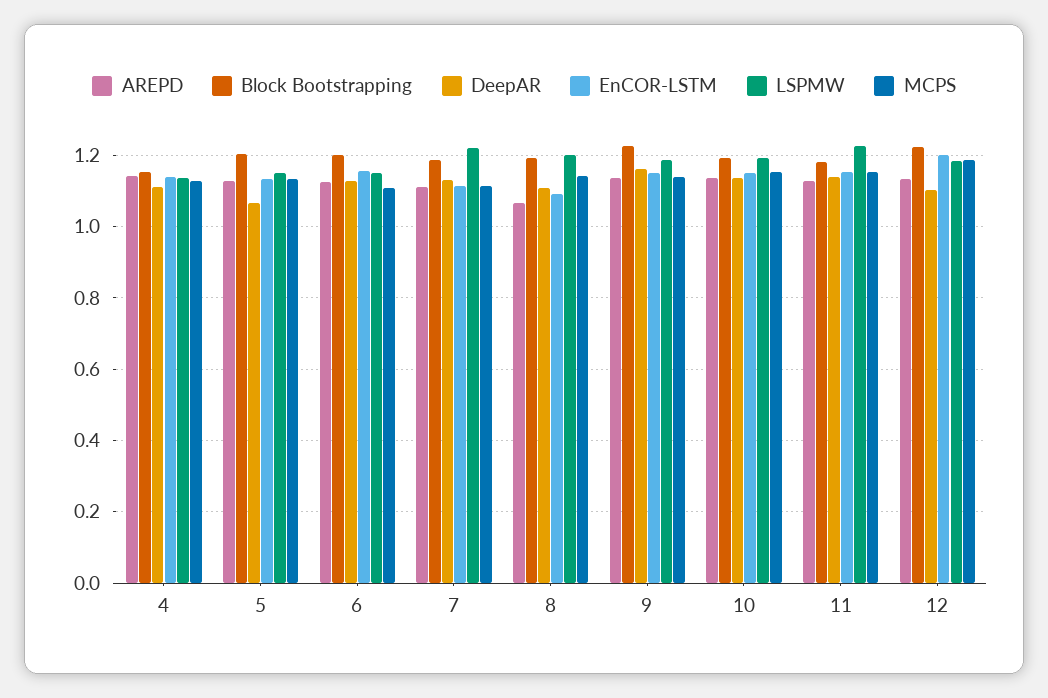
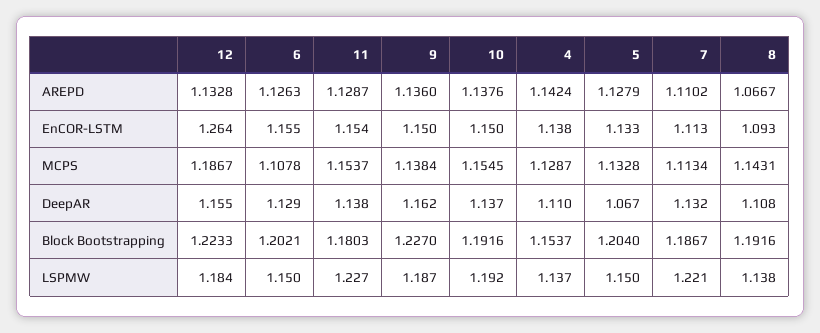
LSPMW, 8: 1.2 -> 1.138
DeepAR, 12: 1.1 -> 1.155
EnCOR-LSTM, 12: 1.2 -> 1.264

